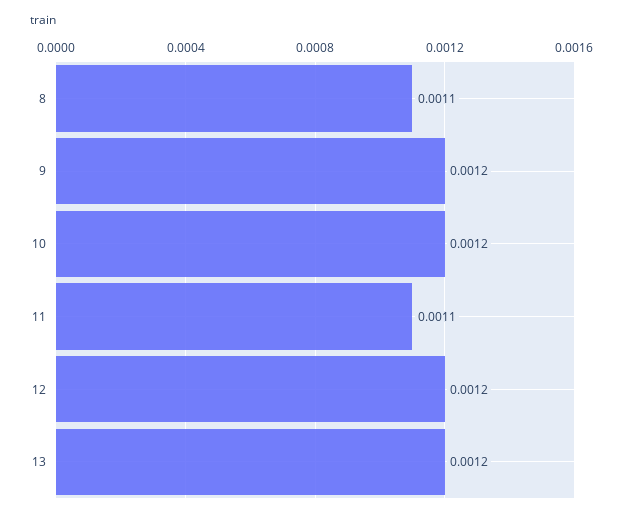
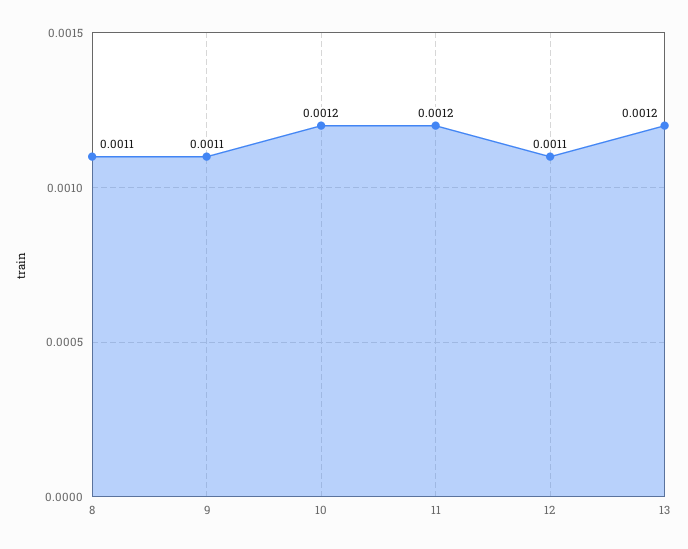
9: 0.0012 -> 0.0011
11: 0.0011 -> 0.0012
12: 0.0012 -> 0.0011

